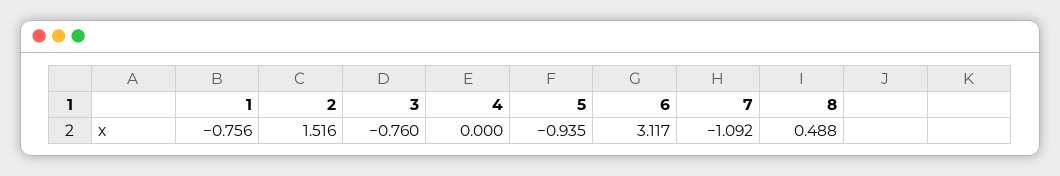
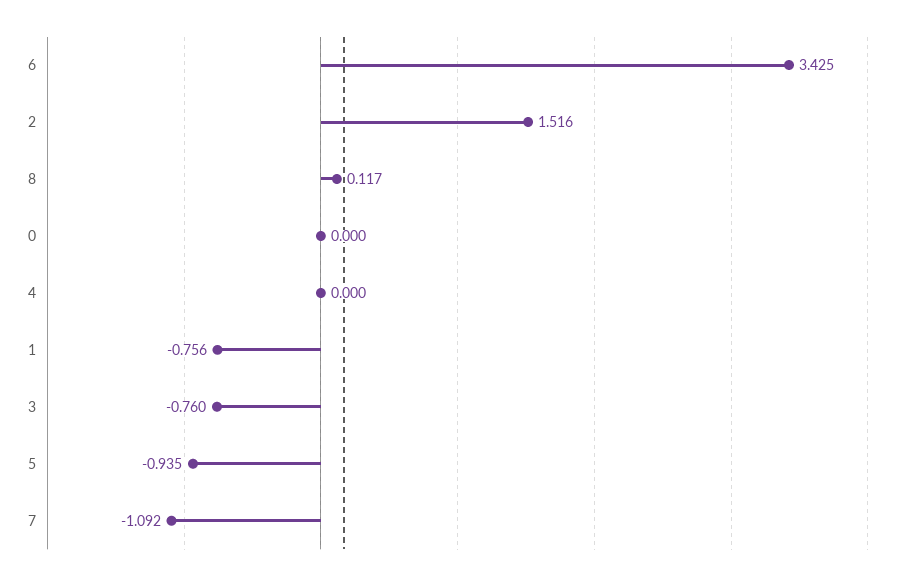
6: 3.117 -> 3.425
8: 0.488 -> 0.117
0: none -> 0

